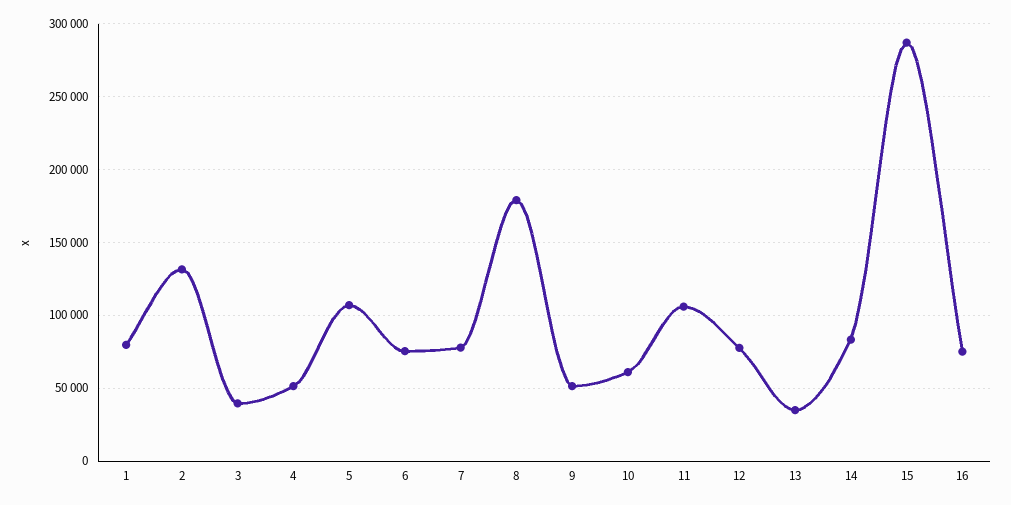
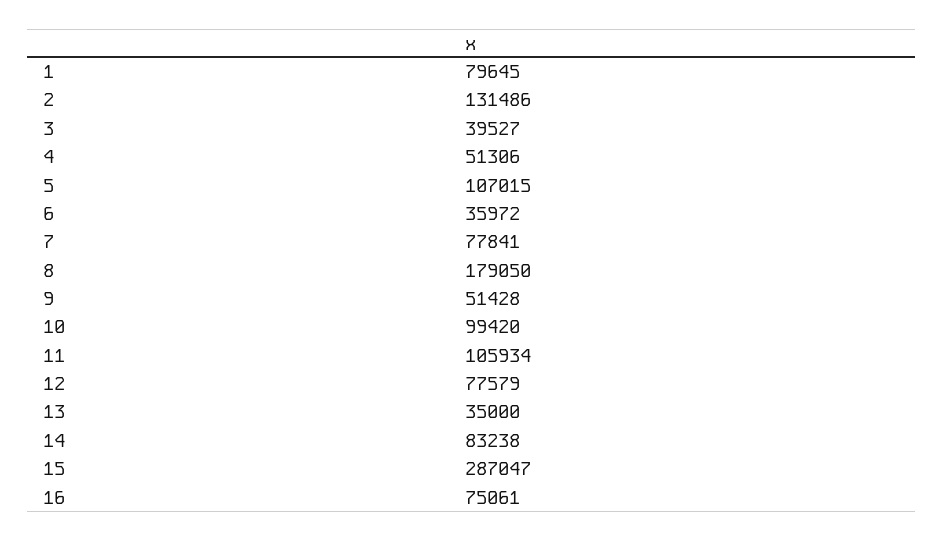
6: 75000 -> 35972
10: 60000 -> 99420

